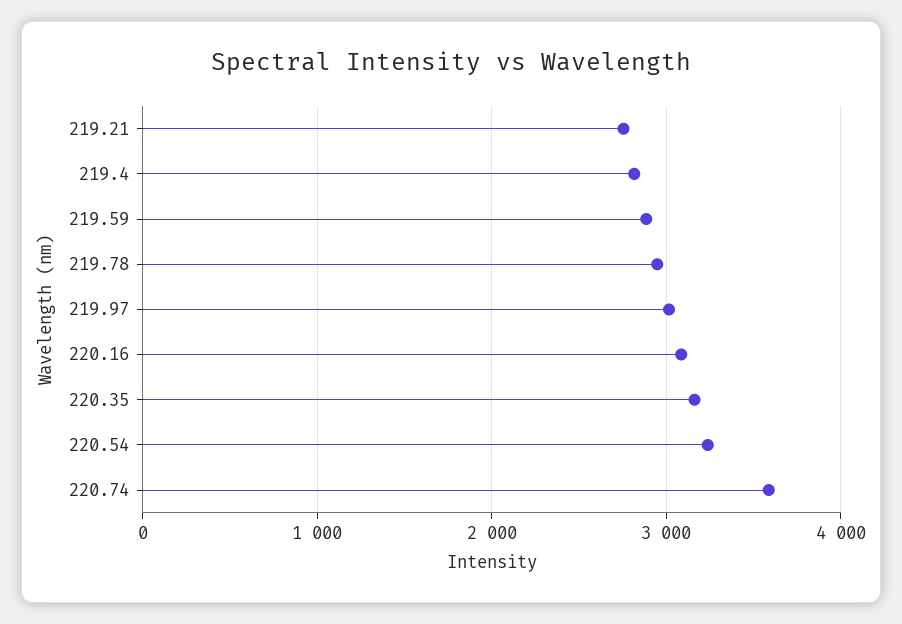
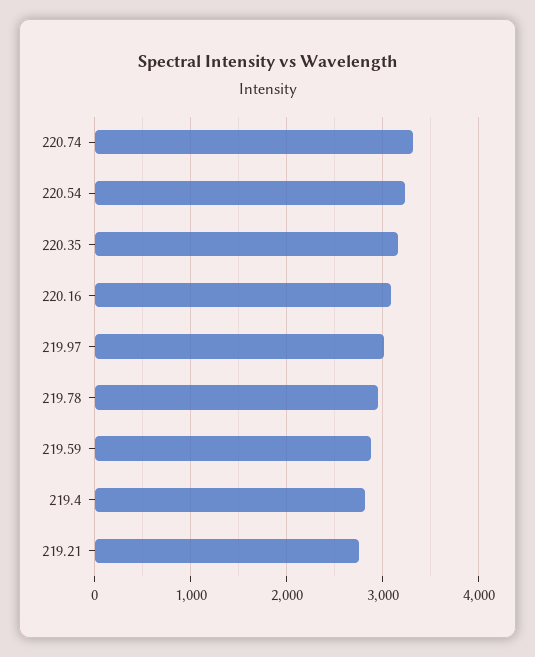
220.74: 3600 -> 3300

